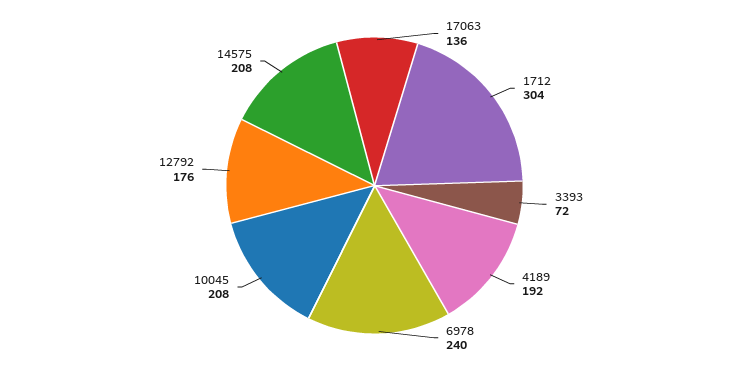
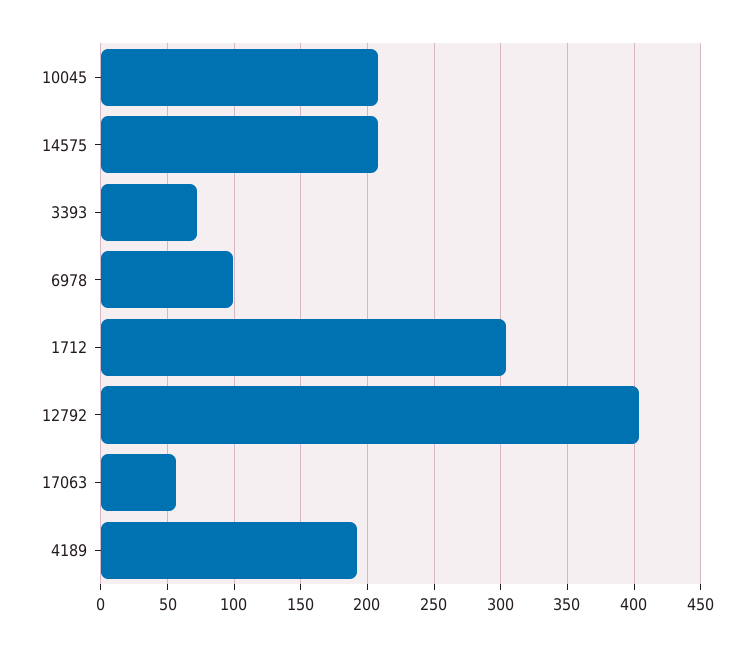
17063: 136 -> 55
6978: 240 -> 100
12792: 176 -> 405

